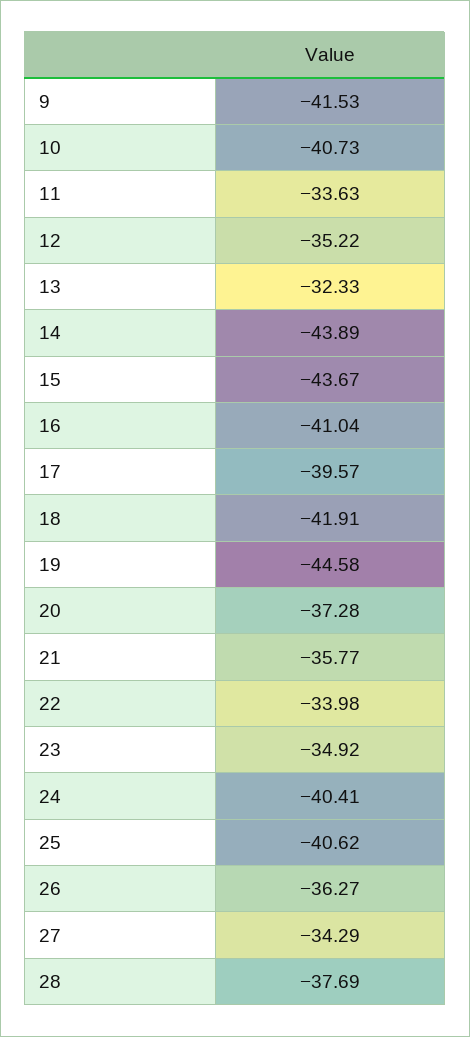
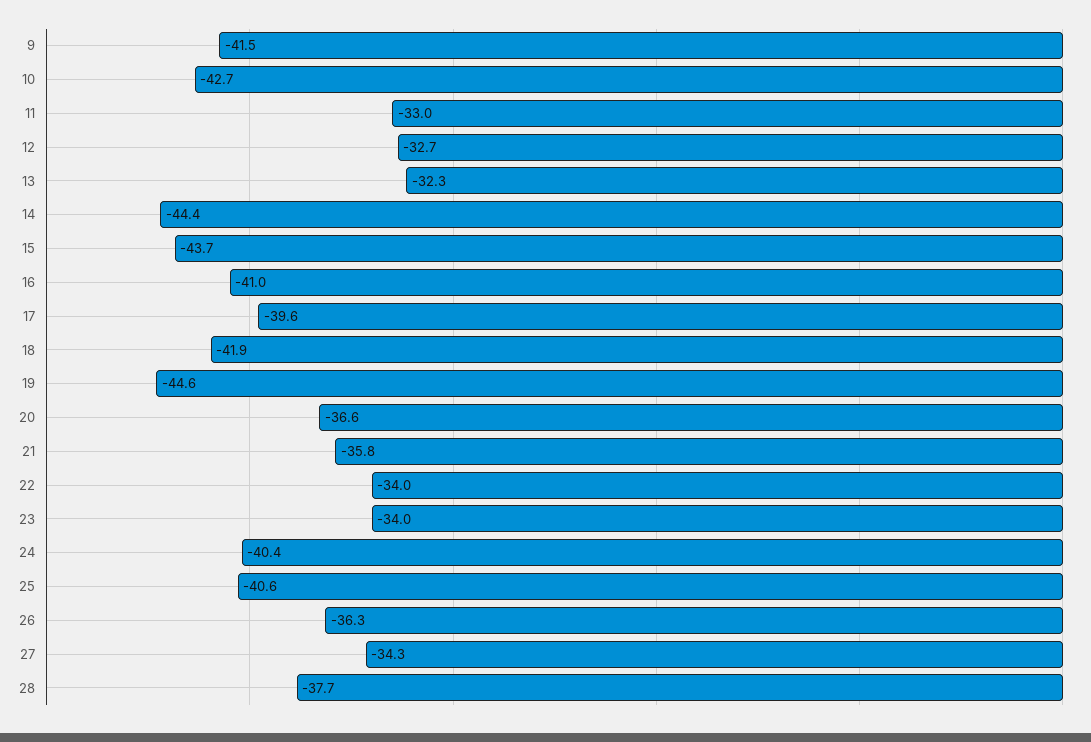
10: -40.73 -> -42.7
11: -33.63 -> -33
12: -35.22 -> -32.7
14: -43.89 -> -44.4
20: -37.28 -> -36.6
23: -34.92 -> -34

